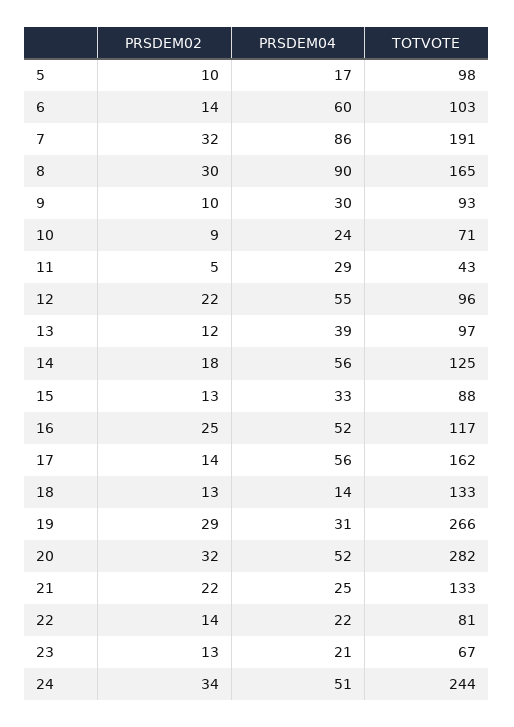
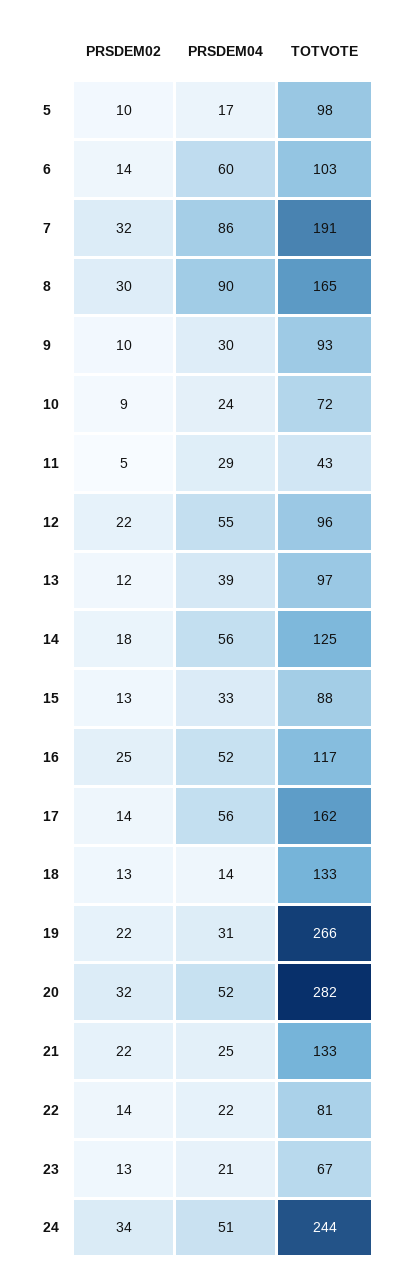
TOTVOTE, 10: 71 -> 72
PRSDEM02, 19: 29 -> 22

